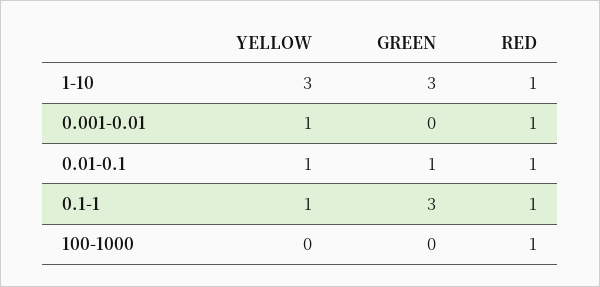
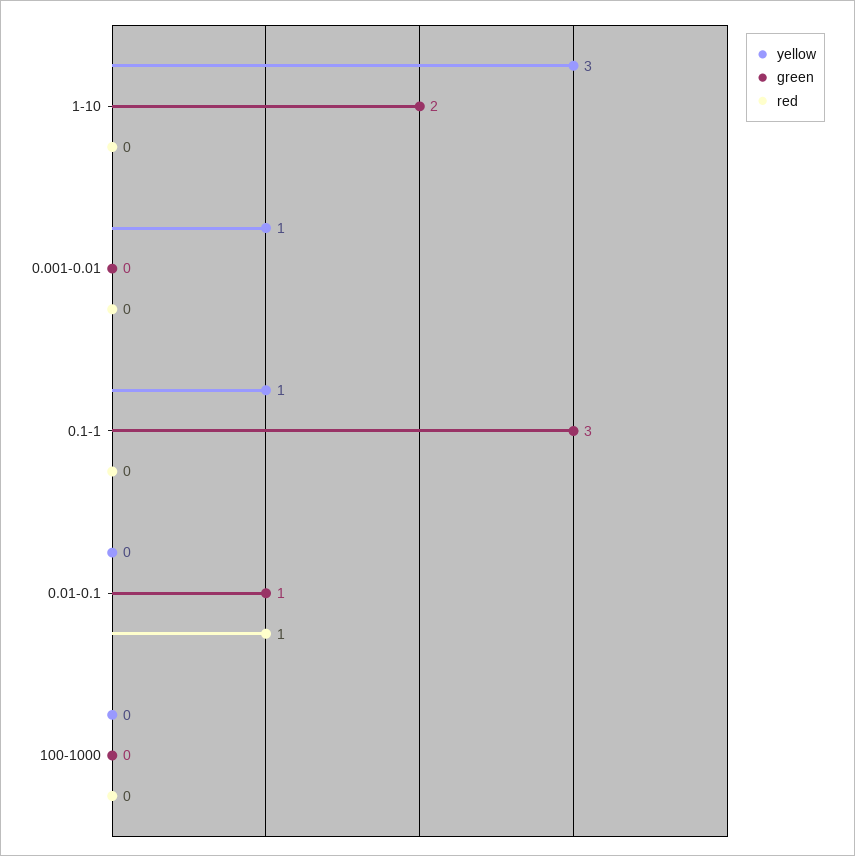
GREEN, 1-10: 3 -> 2
RED, 1-10: 1 -> 0
RED, 0.001-0.01: 1 -> 0
YELLOW, 0.01-0.1: 1 -> 0
RED, 0.1-1: 1 -> 0
RED, 100-1000: 1 -> 0

